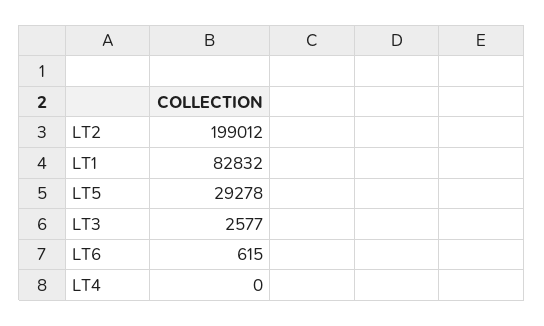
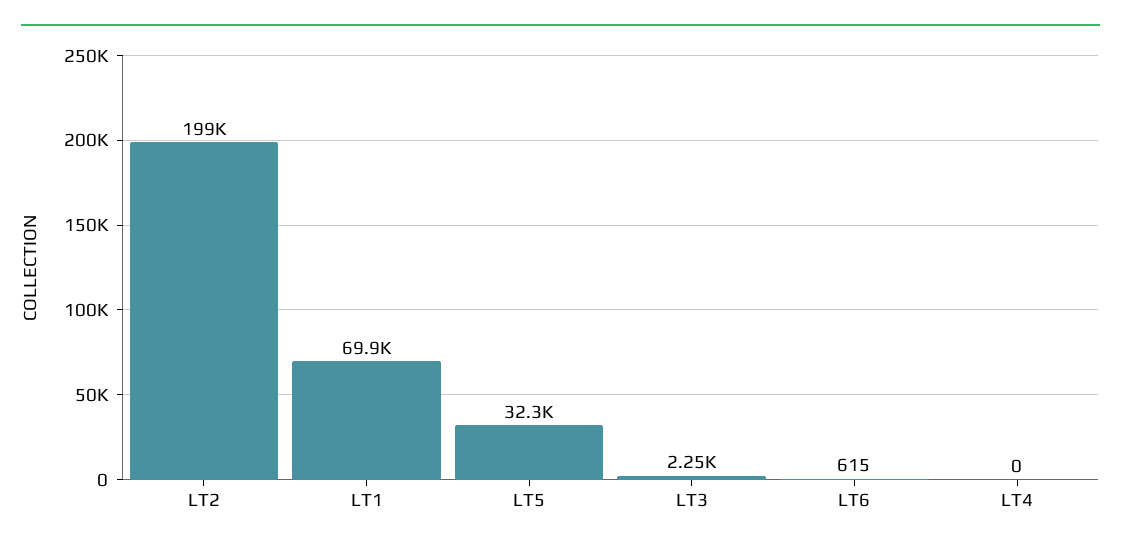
LT1: 82832 -> 69900
LT5: 29278 -> 32300
LT3: 2577 -> 2250

